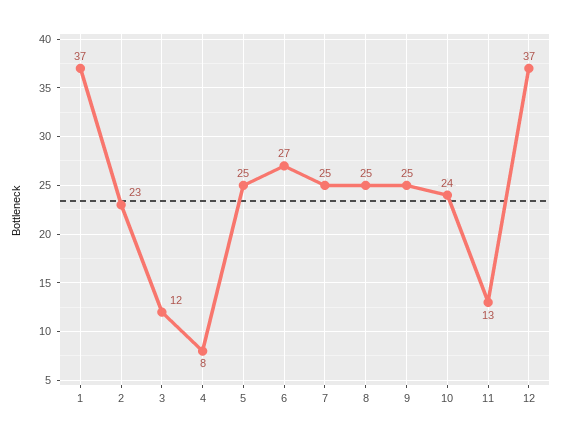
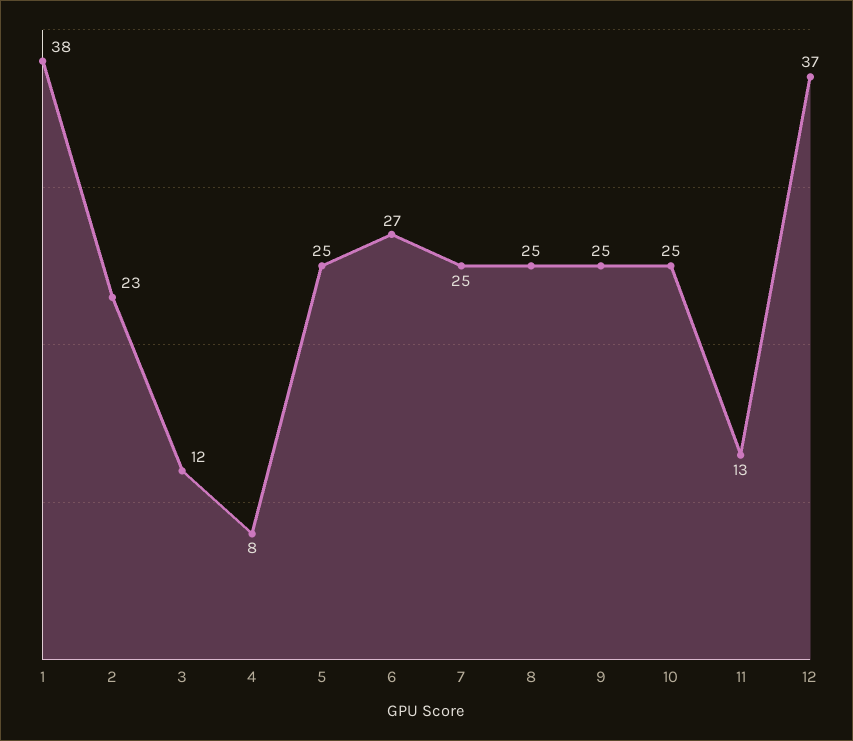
1: 37 -> 38
10: 24 -> 25

